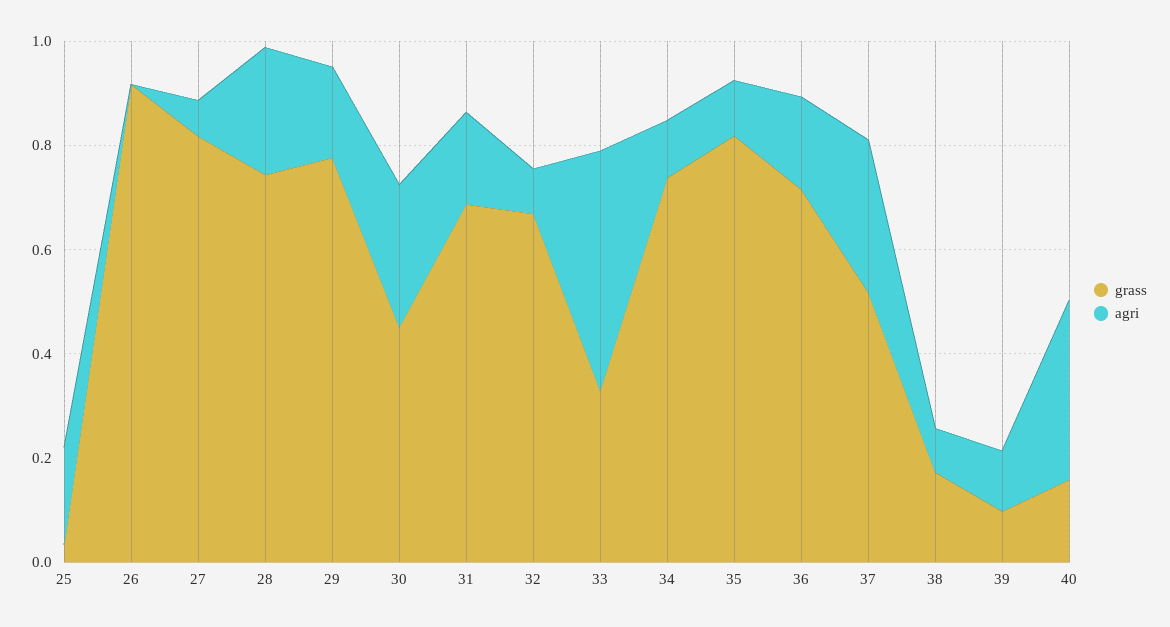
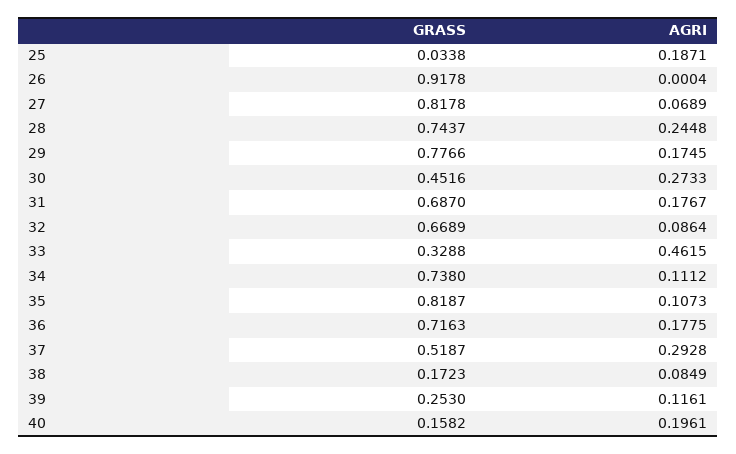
grass, 39: 0.1 -> 0.253
agri, 40: 0.35 -> 0.1961

